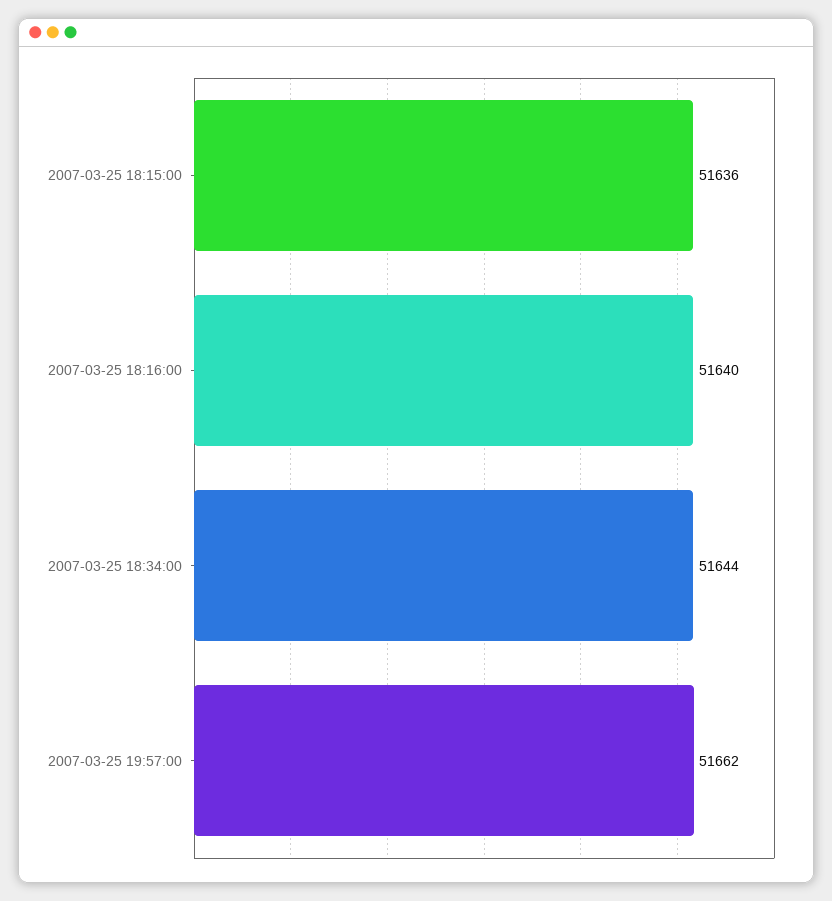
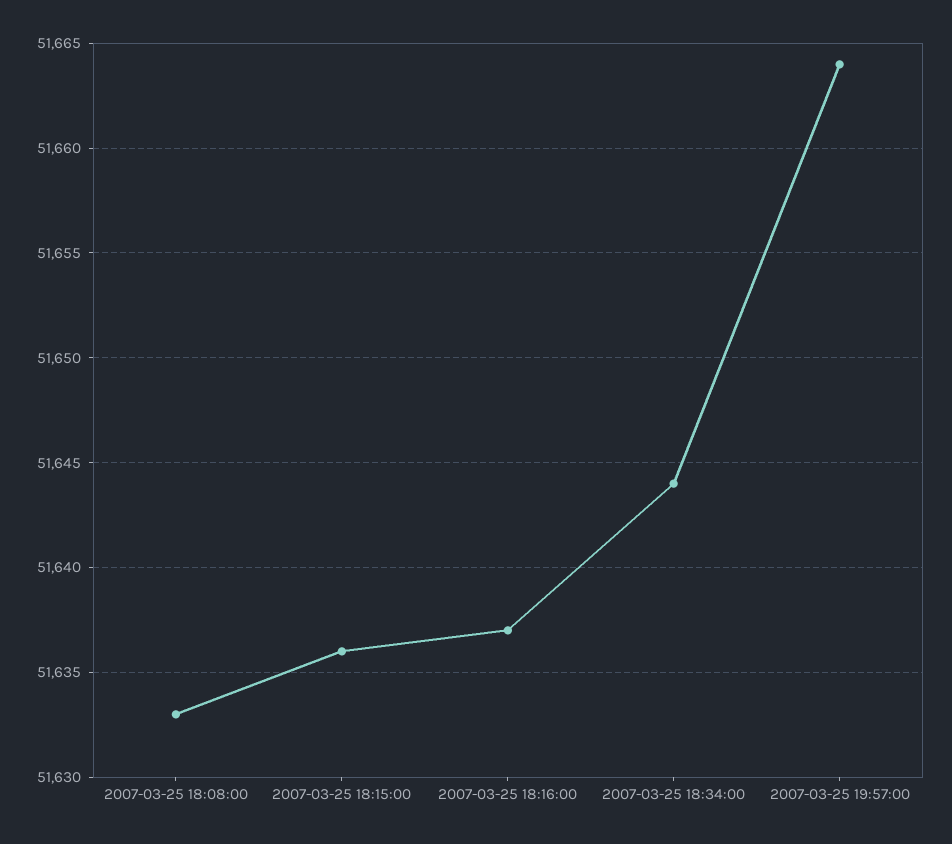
2007-03-25 18:16:00: 51640 -> 51637
2007-03-25 19:57:00: 51662 -> 51664
2007-03-25 18:08:00: none -> 51633

